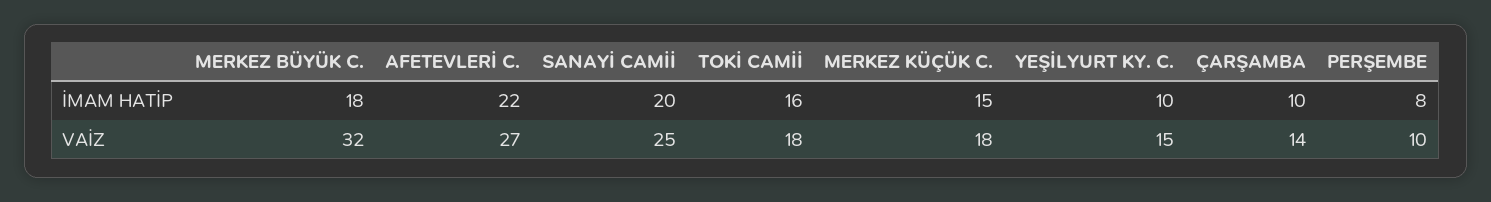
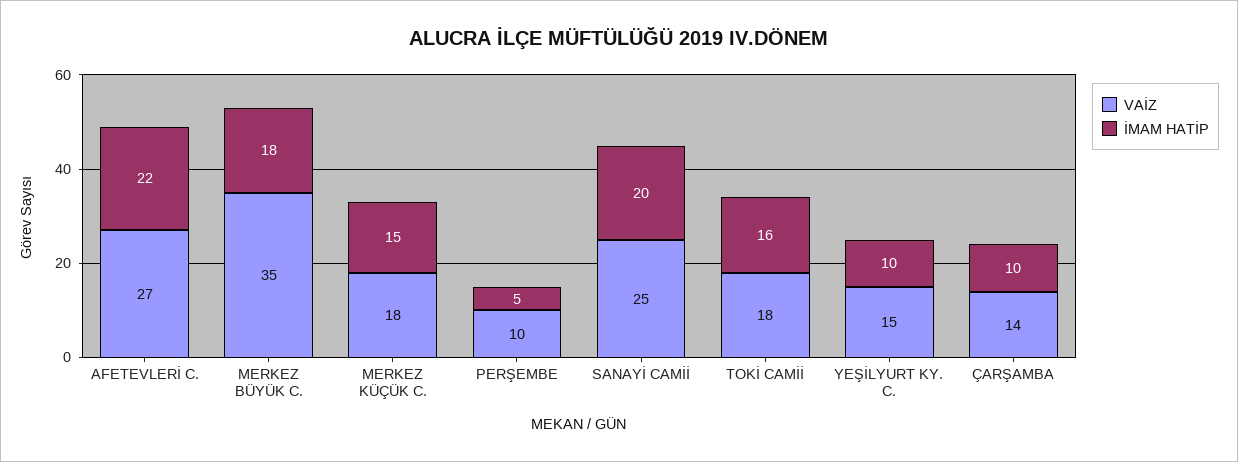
İMAM HATİP, PERŞEMBE: 8 -> 5
VAİZ, MERKEZ BÜYÜK C.: 32 -> 35

